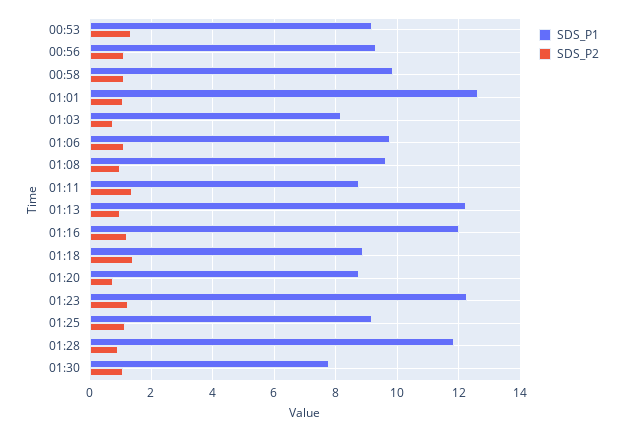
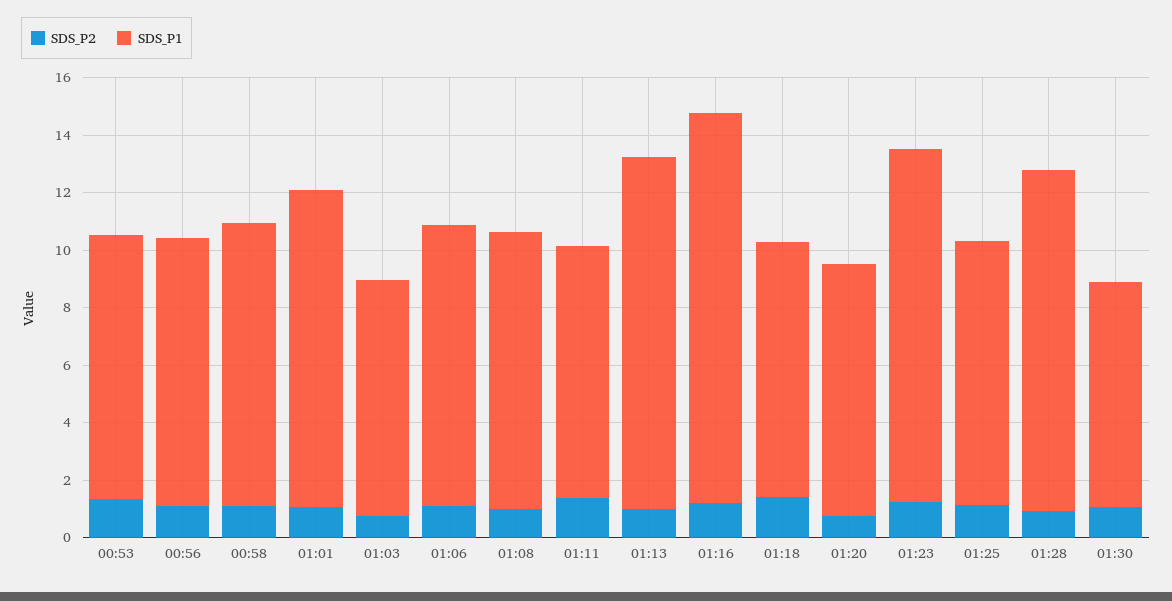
SDS_P1, 01:01: 12.6 -> 11
SDS_P1, 01:16: 12 -> 13.5

